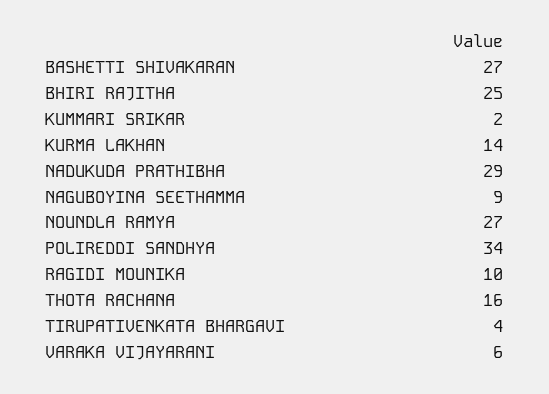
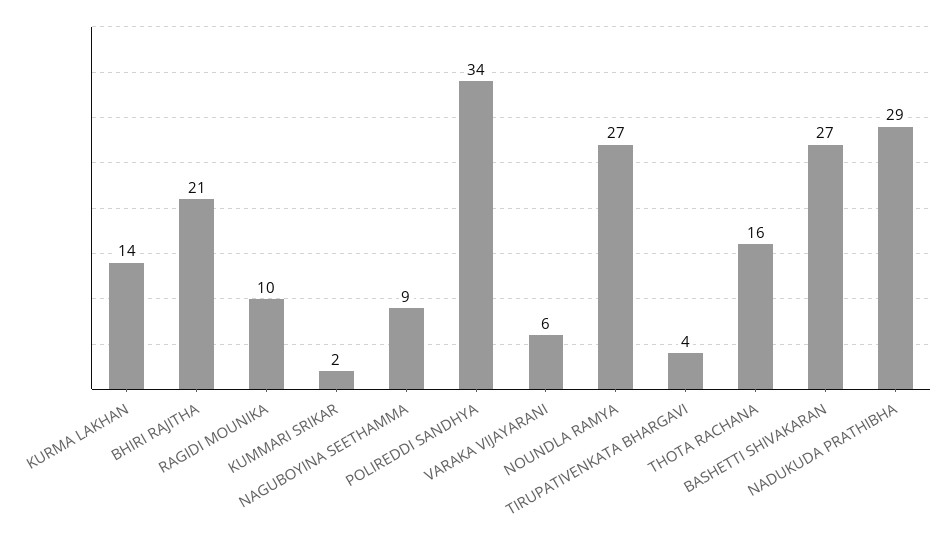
BHIRI RAJITHA: 25 -> 21

